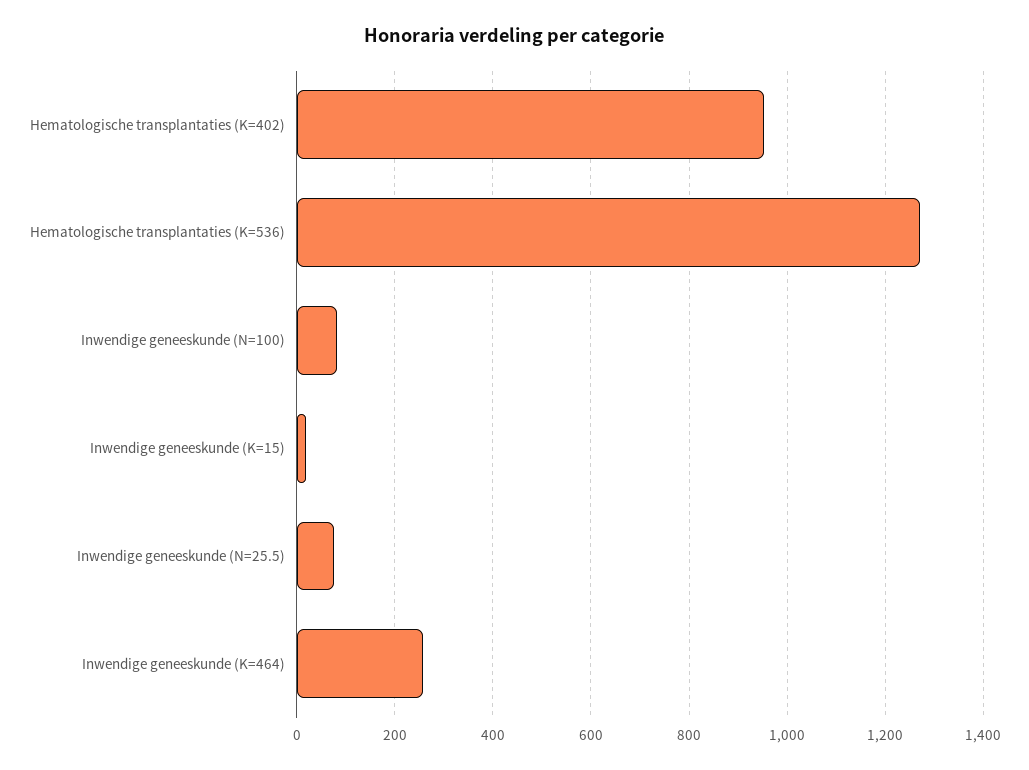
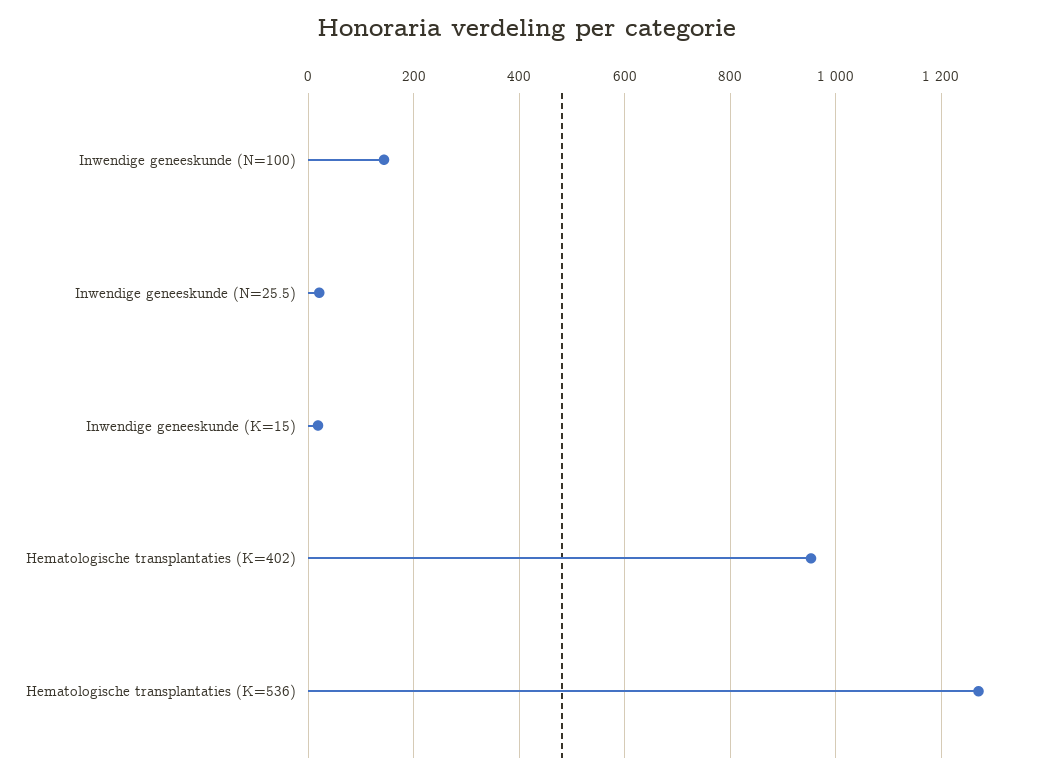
Inwendige geneeskunde (N=100): 80 -> 140
Inwendige geneeskunde (N=25.5): 80 -> 20
Inwendige geneeskunde (K=464): 260 -> none

